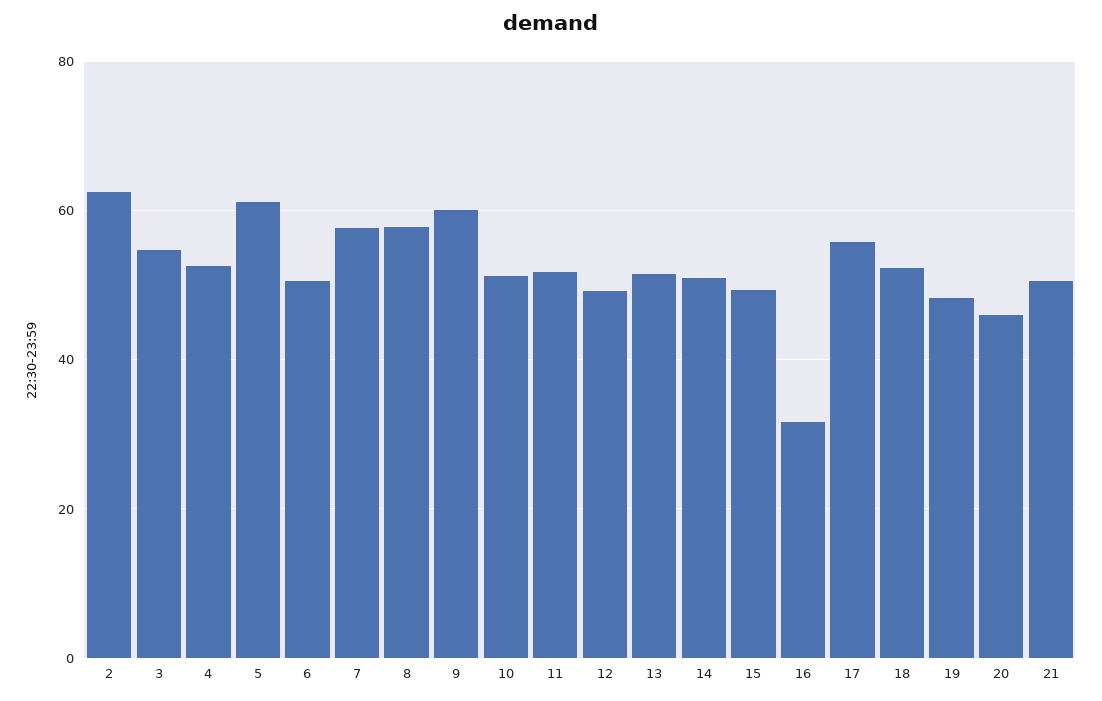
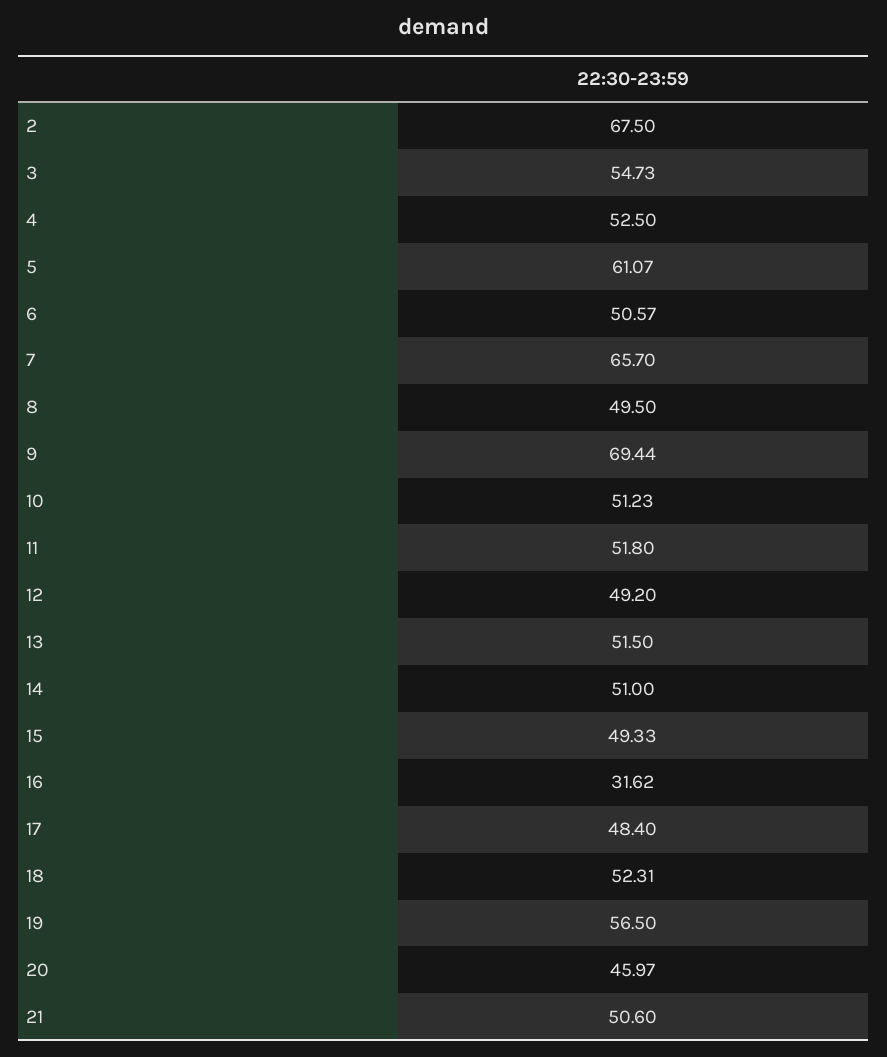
2: 62 -> 67.5
7: 58 -> 65.7
8: 58 -> 49.5
9: 60 -> 69.44
17: 56 -> 48.4
19: 48 -> 56.5

